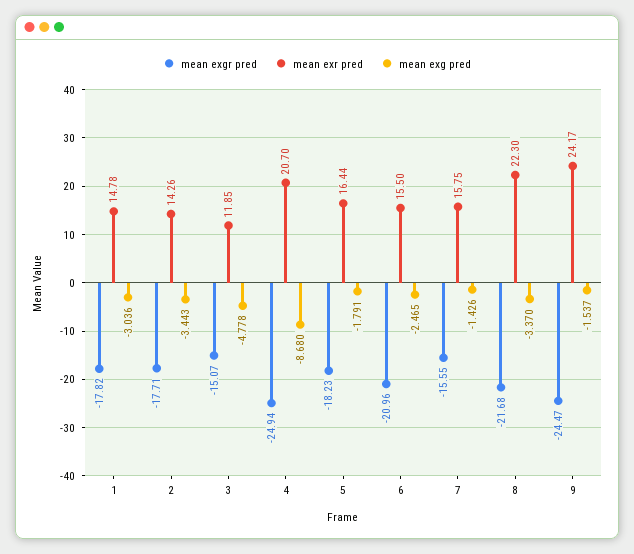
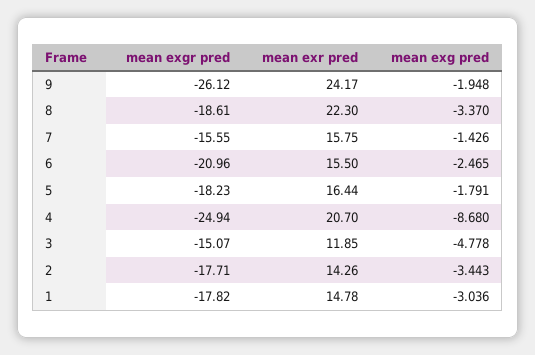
mean exgr pred, 8: -21.68 -> -18.61
mean exgr pred, 9: -24.47 -> -26.12
mean exg pred, 9: -1.537 -> -1.948

